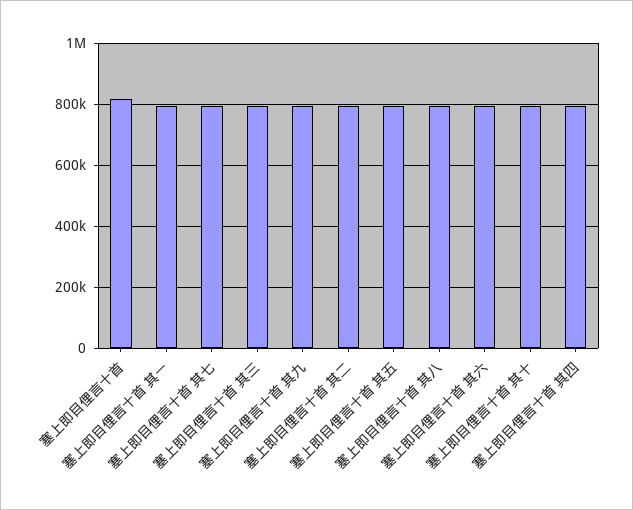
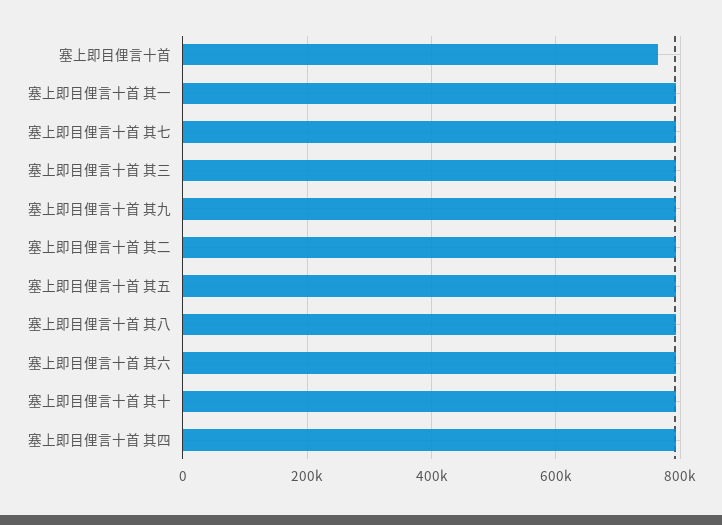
塞上即目俚言十首: 820000 -> 760000

